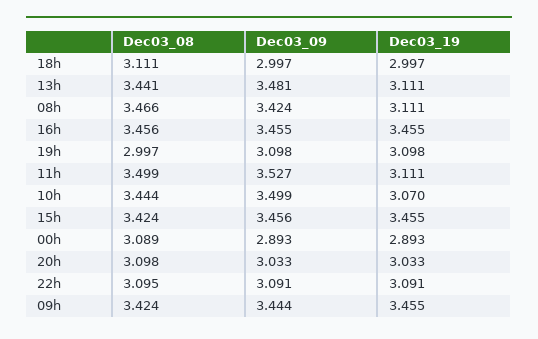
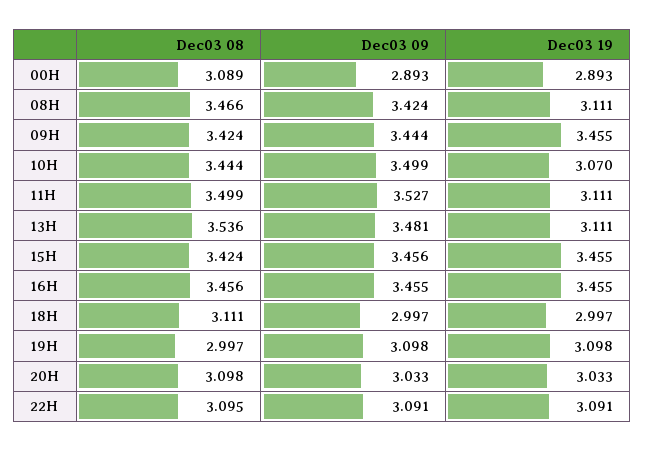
Dec03_08, 13h: 3.441 -> 3.536

